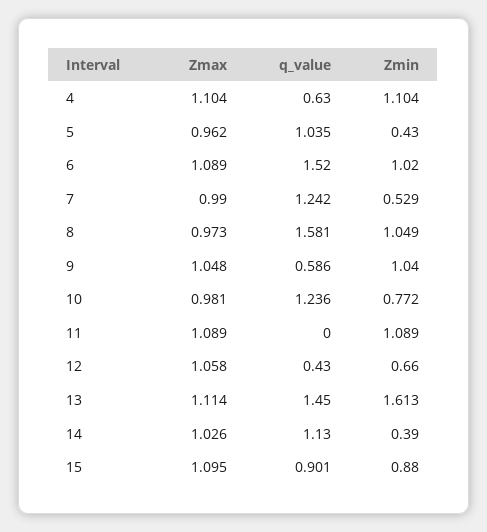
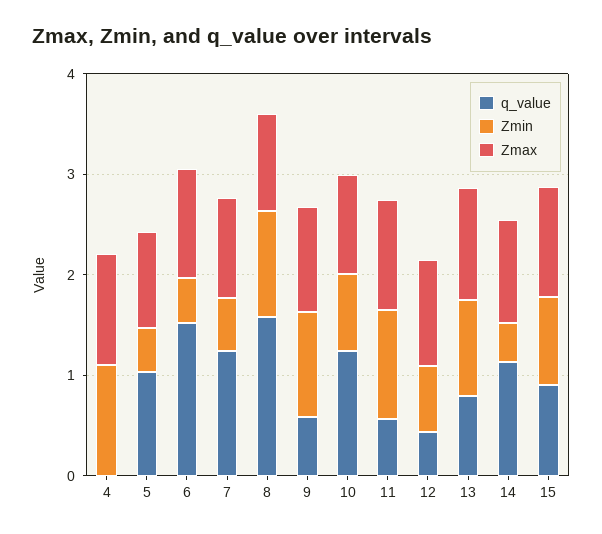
q_value, 4: 0.63 -> 0
Zmin, 6: 1.02 -> 0.4
q_value, 11: 0 -> 0.6
q_value, 13: 1.45 -> 0.8
Zmin, 13: 1.613 -> 1

